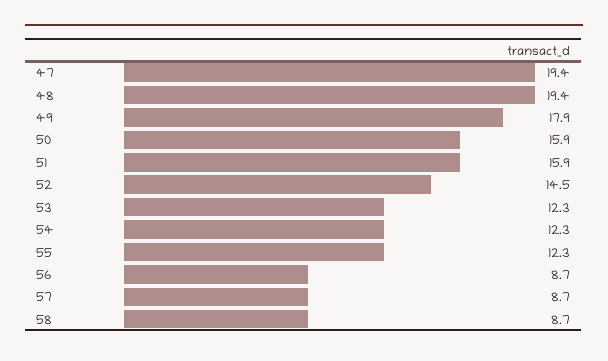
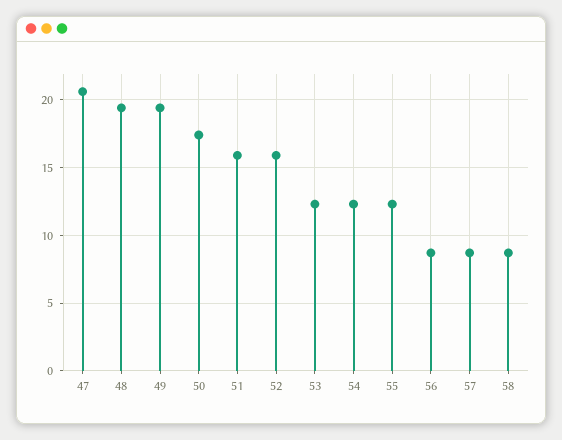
47: 19.4 -> 20.5
49: 17.9 -> 19.5
50: 15.9 -> 17.5
52: 14.5 -> 16

